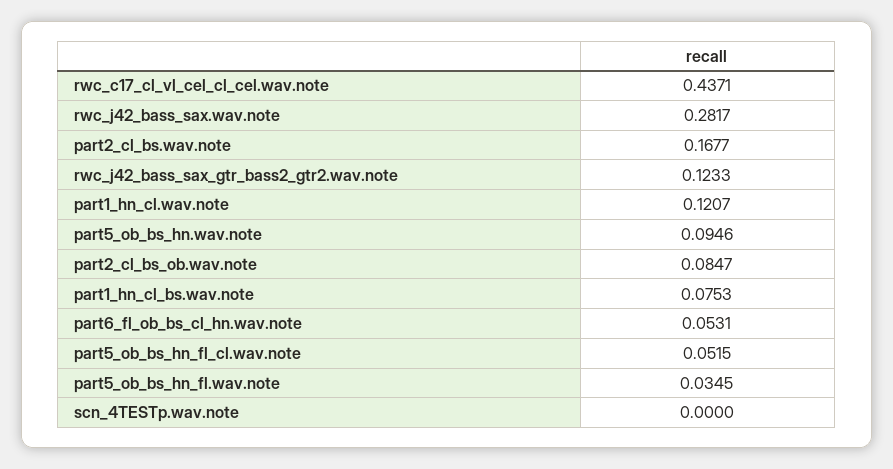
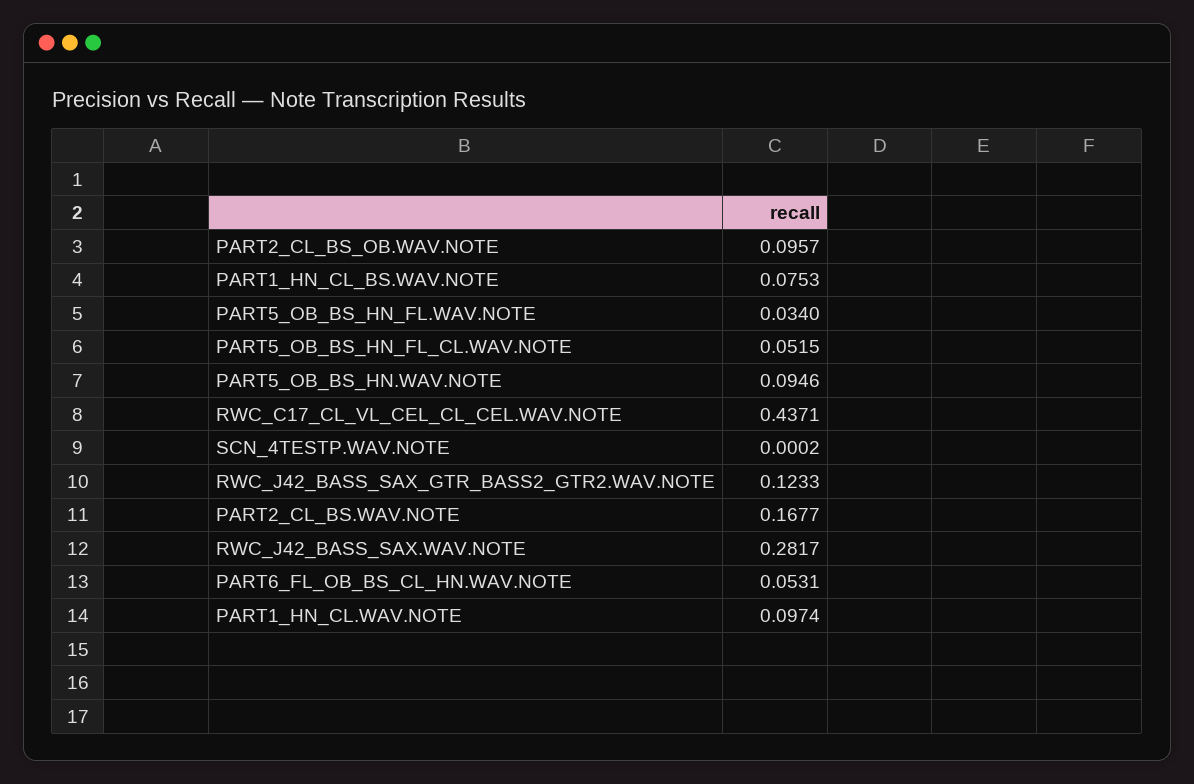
part1_hn_cl.wav.note: 0.1207 -> 0.0974
part2_cl_bs_ob.wav.note: 0.0847 -> 0.0957
part5_ob_bs_hn_fl.wav.note: 0.0345 -> 0.034
scn_4TESTp.wav.note: 0 -> 0.0002

